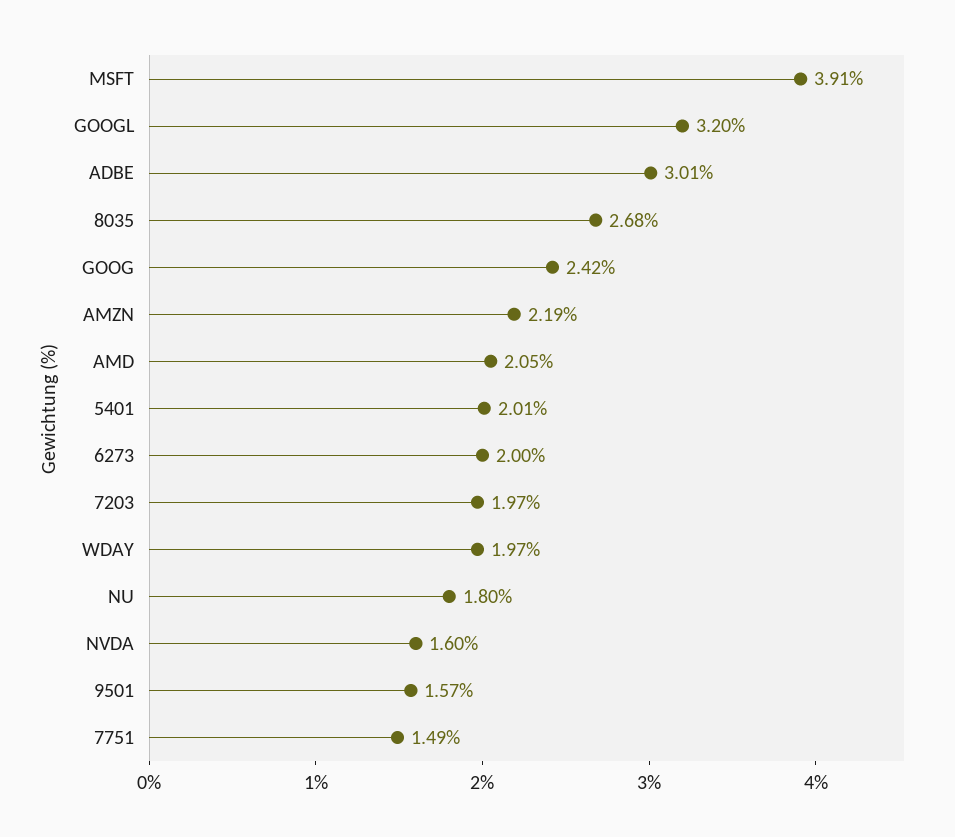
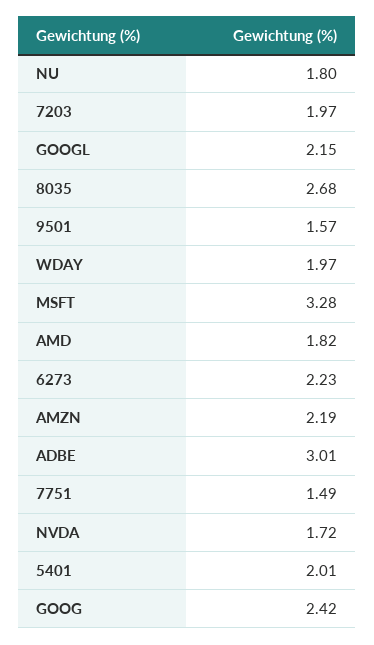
MSFT: 3.91 -> 3.28
GOOGL: 3.2 -> 2.15
AMD: 2.05 -> 1.82
6273: 2 -> 2.23
NVDA: 1.6 -> 1.72

